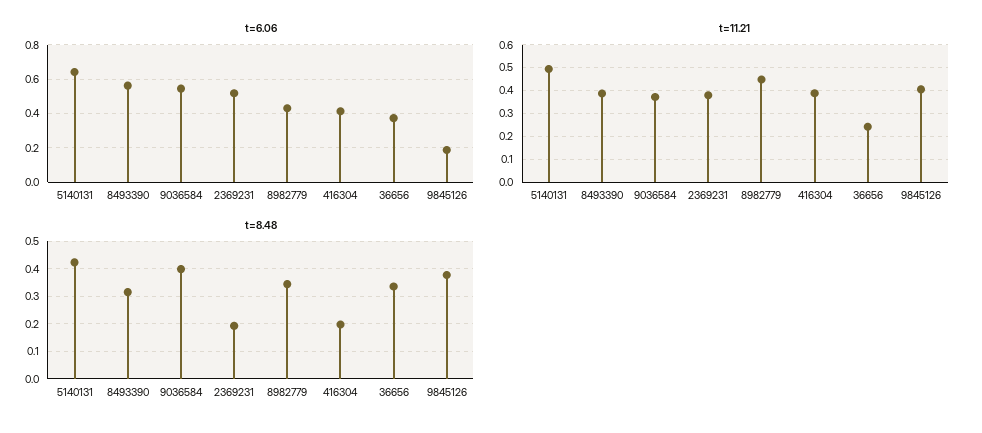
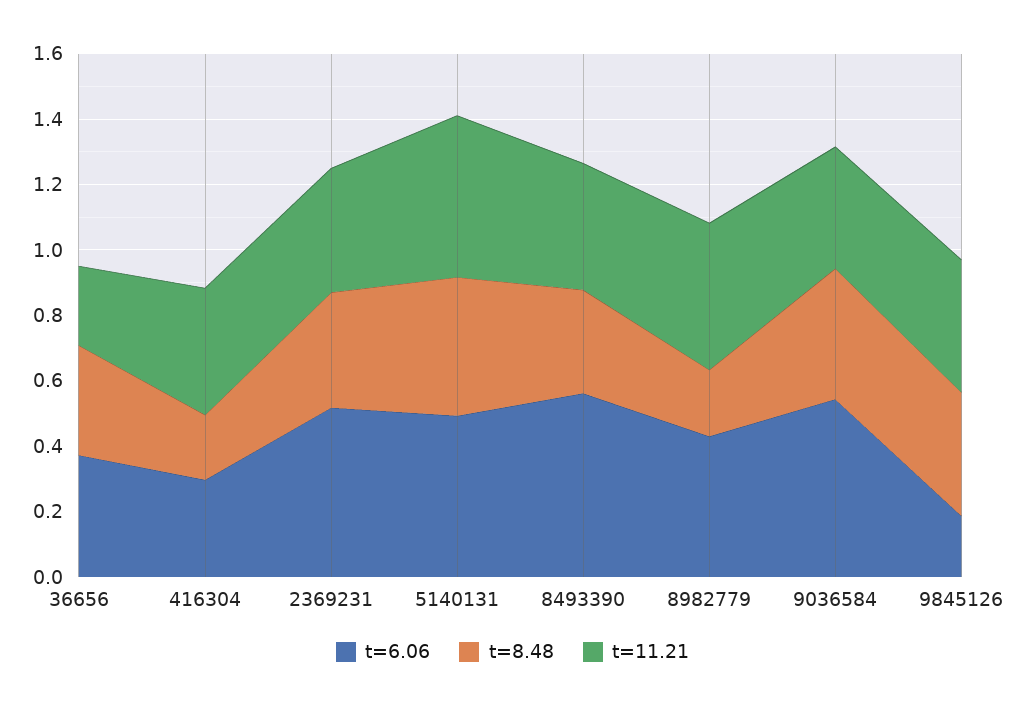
t=6.06, 5140131: 0.65 -> 0.5
t=6.06, 416304: 0.4 -> 0.3
t=8.48, 2369231: 0.2 -> 0.35
t=8.48, 8982779: 0.35 -> 0.2

